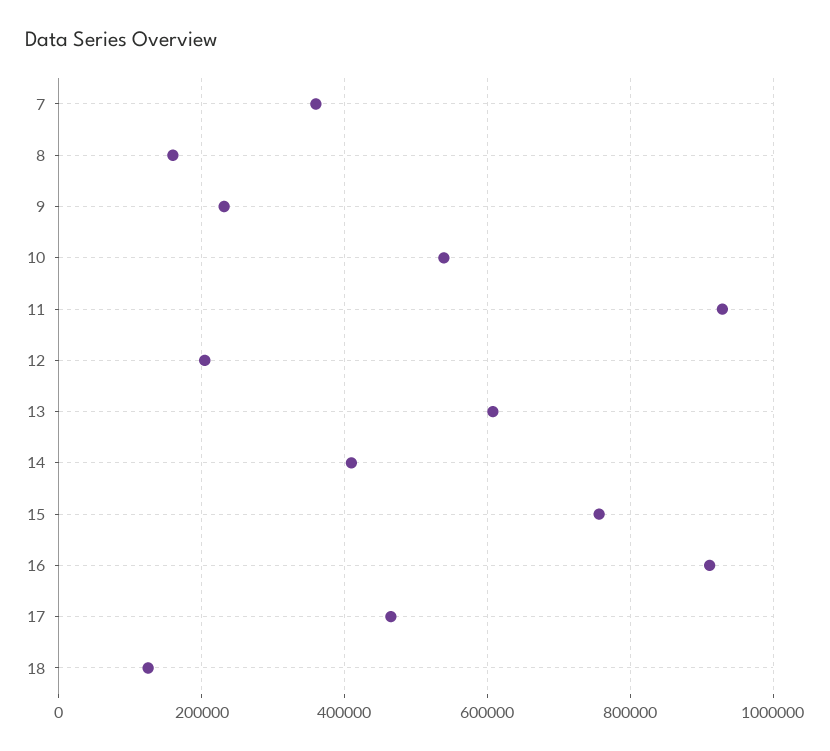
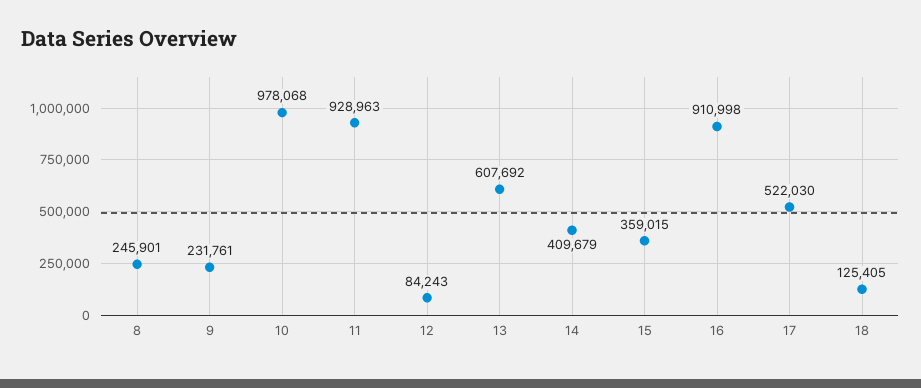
7: 360000 -> none
8: 160000 -> 245901
10: 540000 -> 978068
12: 200000 -> 84243
15: 760000 -> 359015
17: 460000 -> 522030

